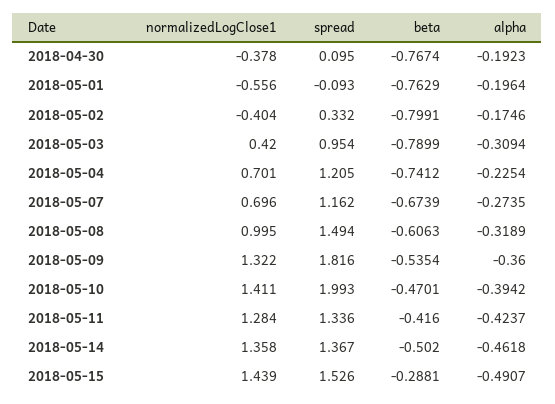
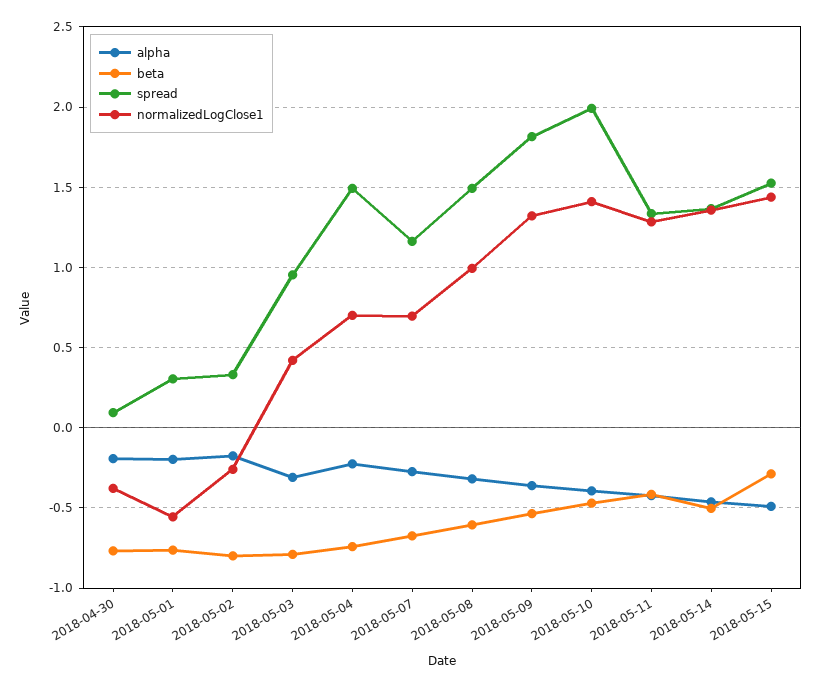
spread, 2018-05-01: -0.093 -> 0.3
normalizedLogClose1, 2018-05-02: -0.404 -> -0.25
spread, 2018-05-04: 1.205 -> 1.5

